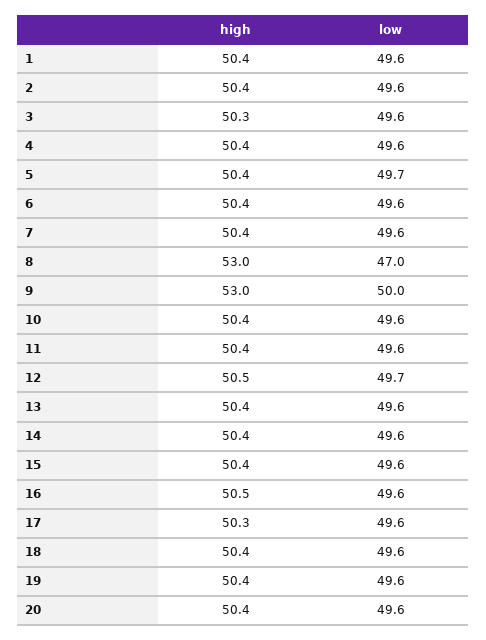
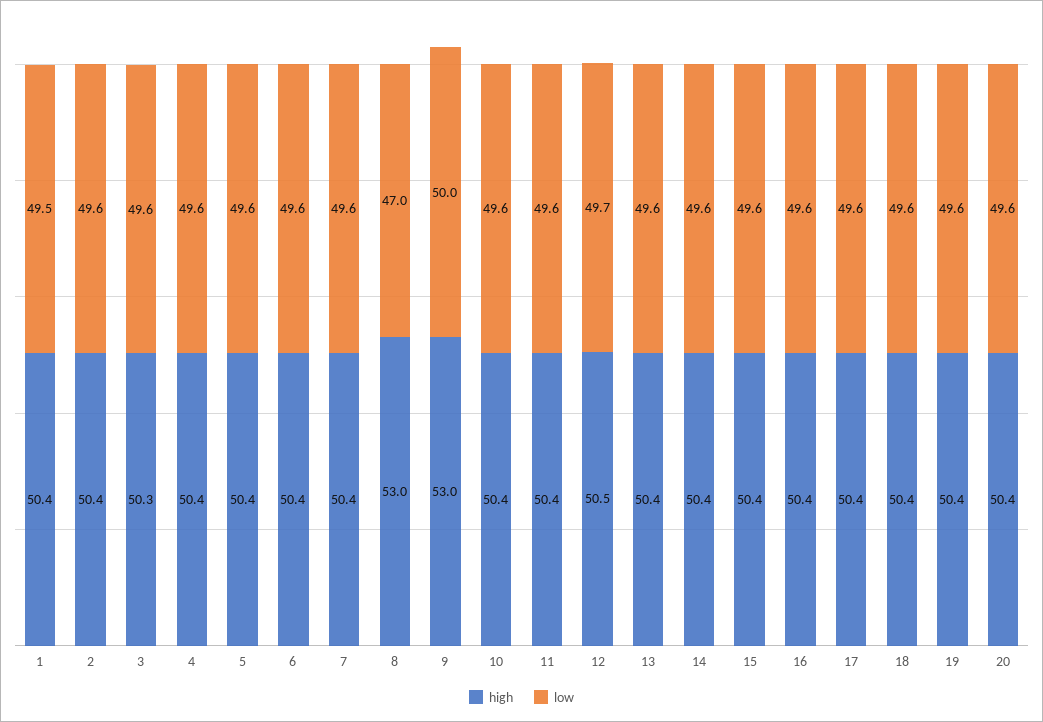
low, 1: 49.6 -> 49.5
low, 5: 49.7 -> 49.6
high, 16: 50.5 -> 50.4
high, 17: 50.3 -> 50.4

